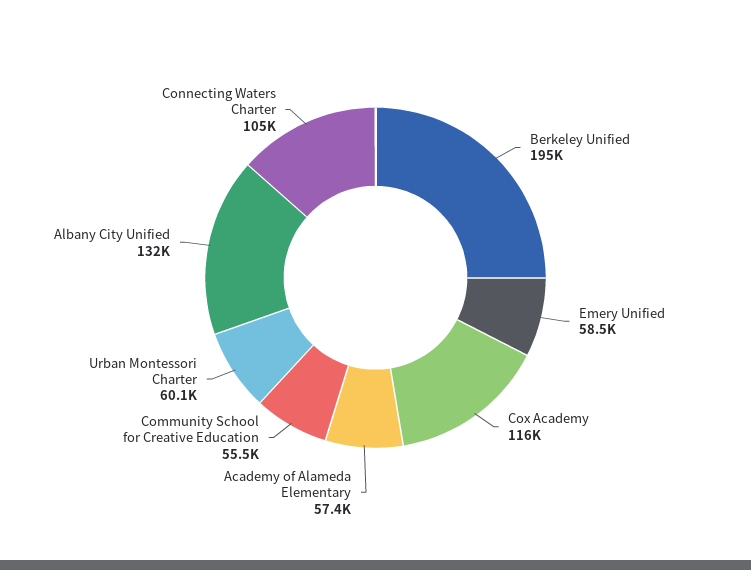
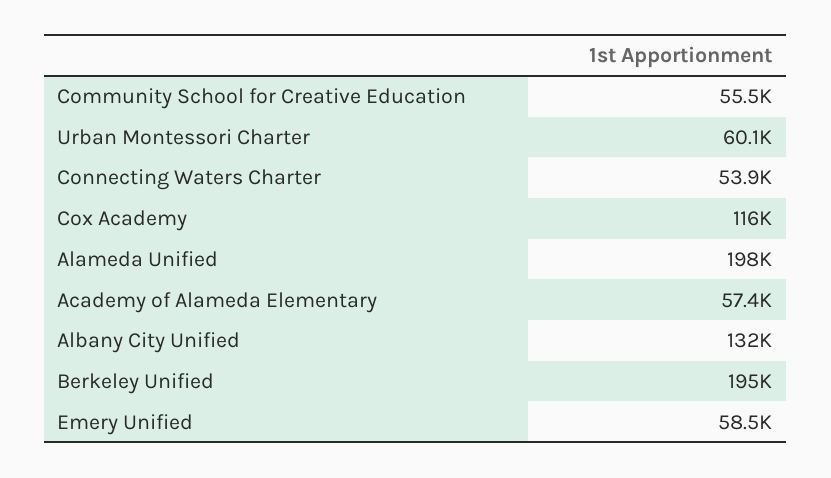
Connecting Waters Charter: 105000 -> 53900
Alameda Unified: none -> 198000

